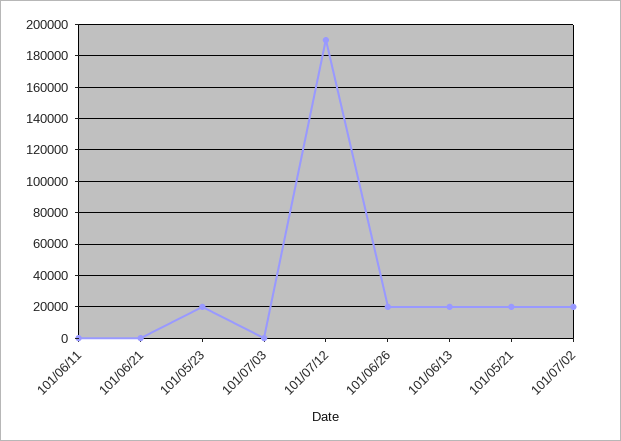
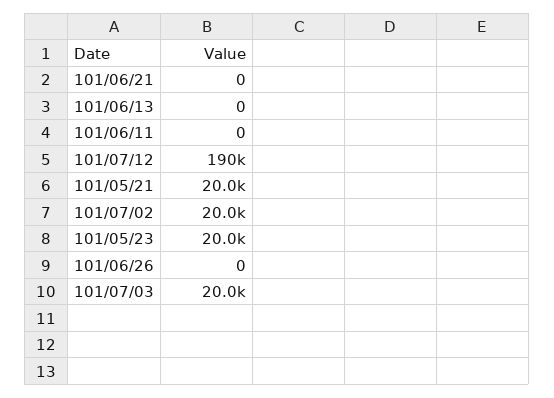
101/07/03: 0 -> 20000
101/06/26: 20000 -> 0
101/06/13: 20000 -> 0

